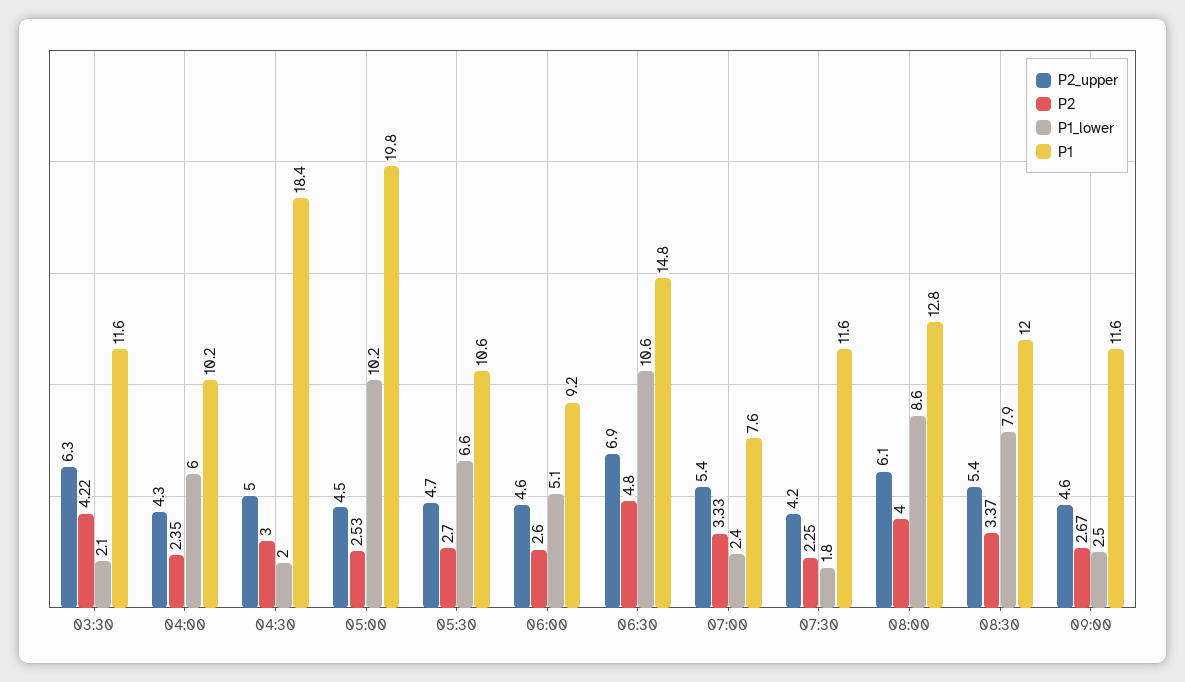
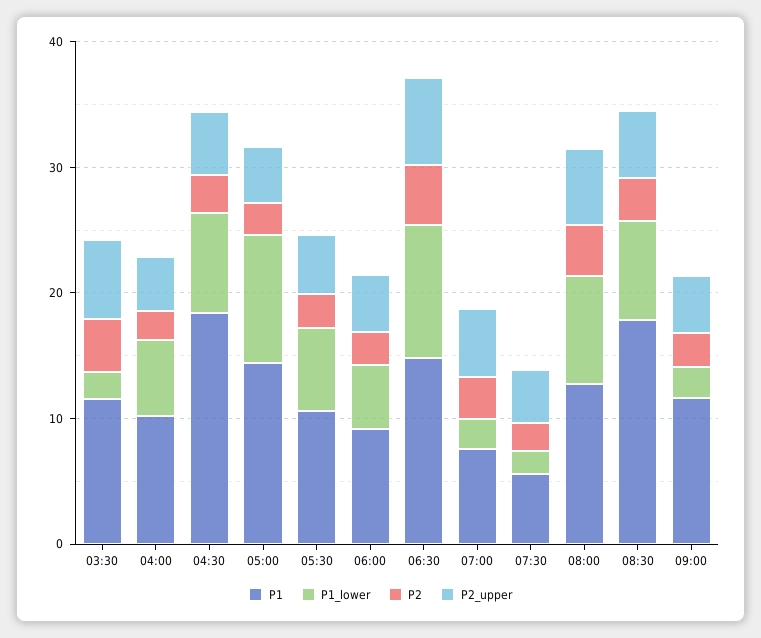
P1_lower, 04:30: 2 -> 8
P1, 05:00: 19.8 -> 14
P1, 07:30: 11.6 -> 6
P1, 08:30: 12 -> 18

